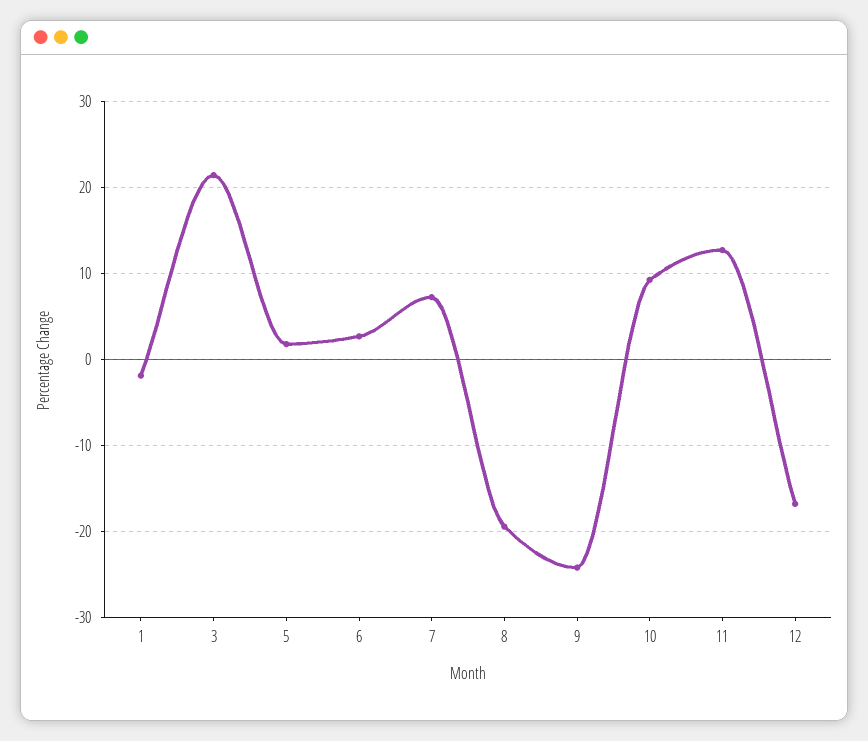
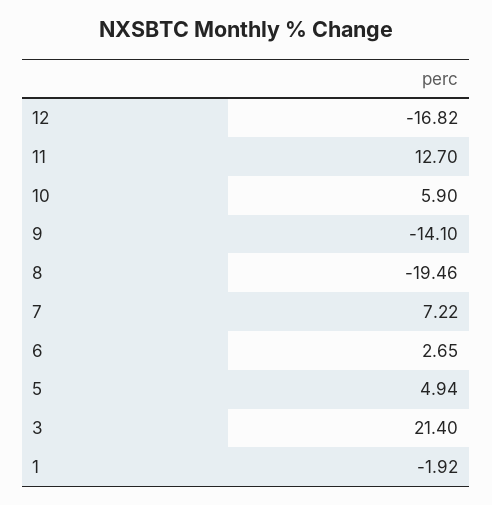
5: 2 -> 4.94
9: -24 -> -14.1
10: 9 -> 5.9

